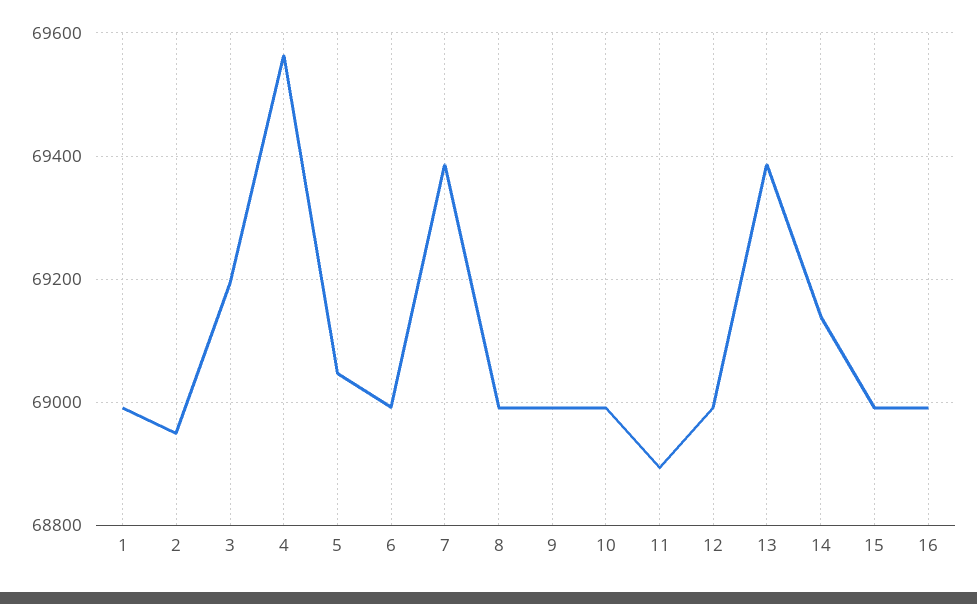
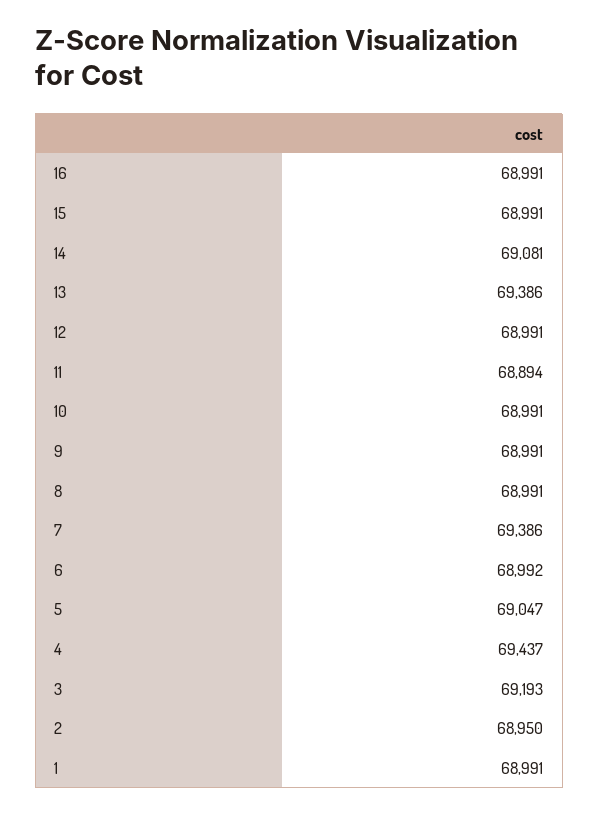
4: 69560 -> 69437
14: 69140 -> 69081

